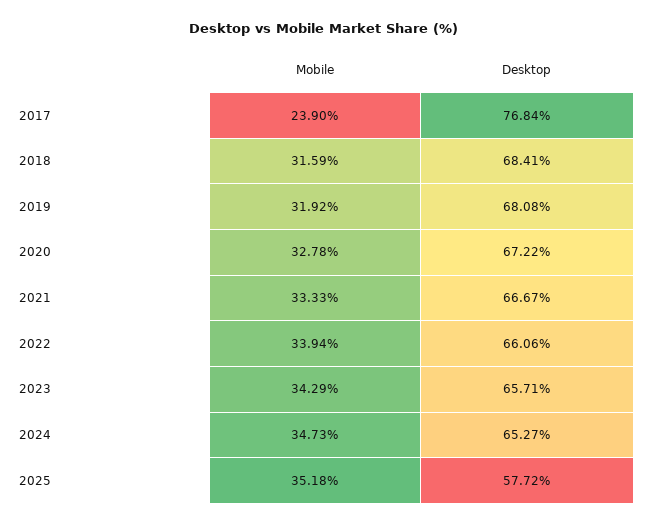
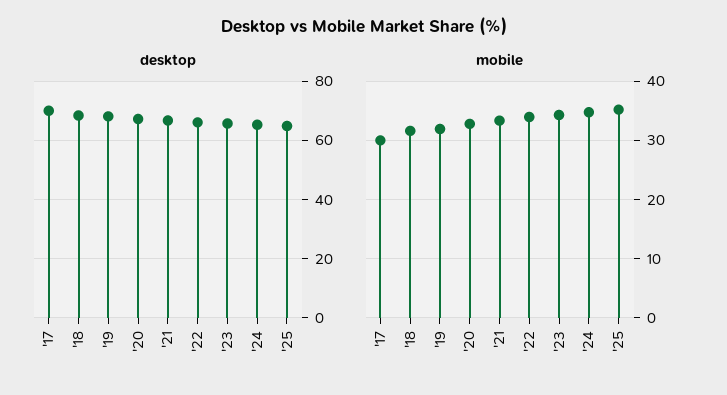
Mobile, 2017: 23.9 -> 30
Desktop, 2017: 76.84 -> 70
Desktop, 2025: 57.72 -> 65

